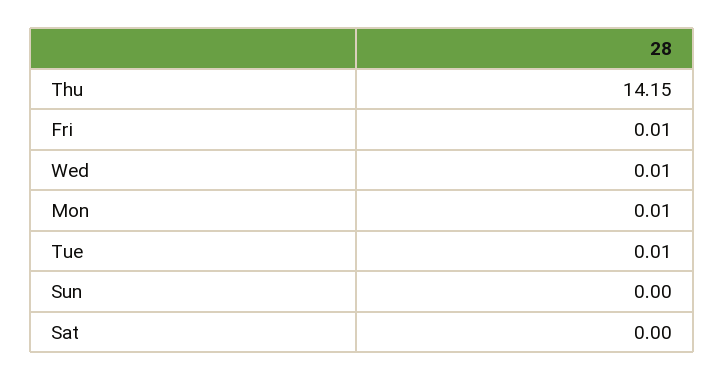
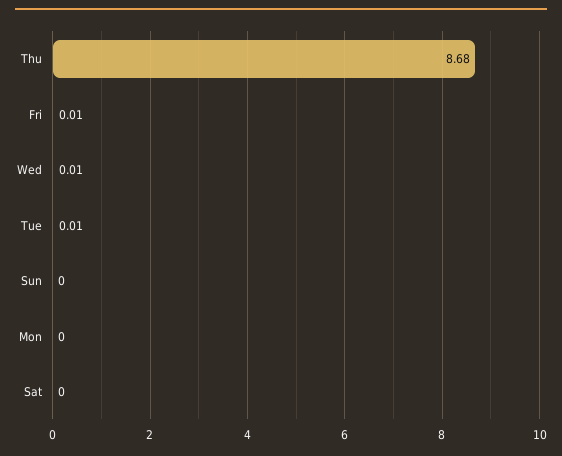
Thu: 14.15 -> 8.68
Mon: 0.01 -> 0

